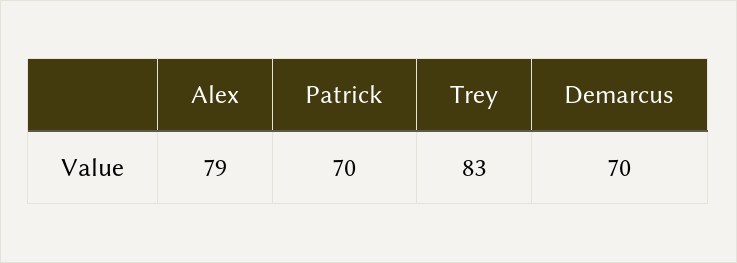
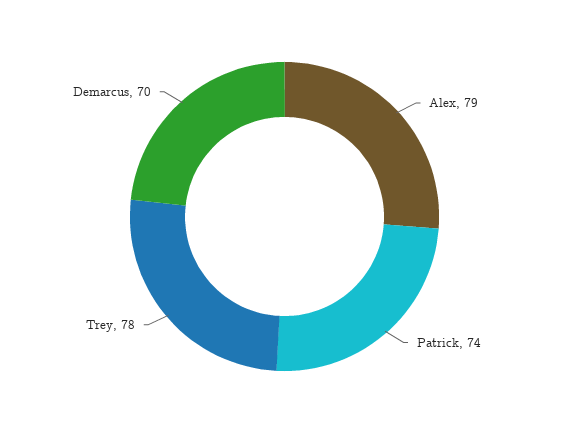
Patrick: 70 -> 74
Trey: 83 -> 78

